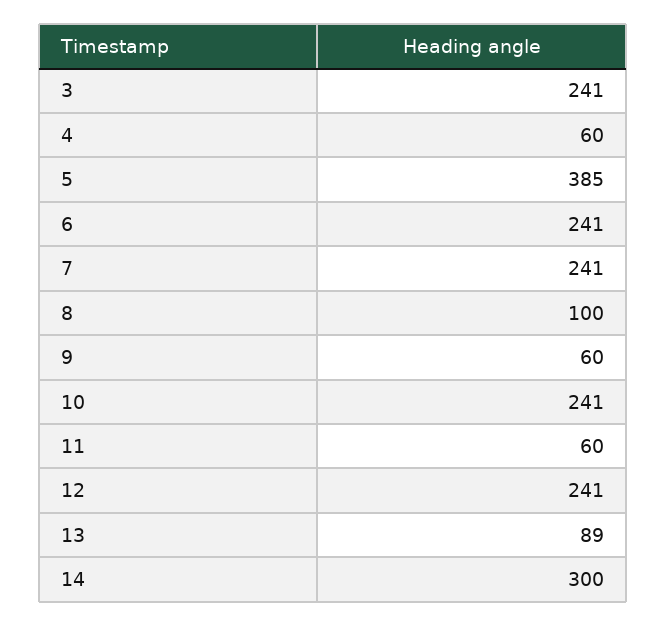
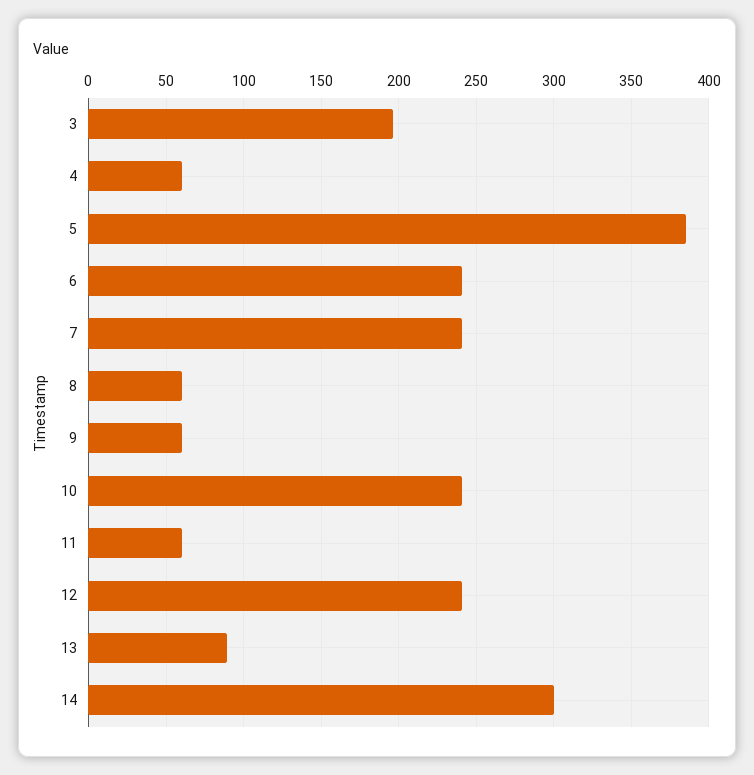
3: 241 -> 195
8: 100 -> 60

